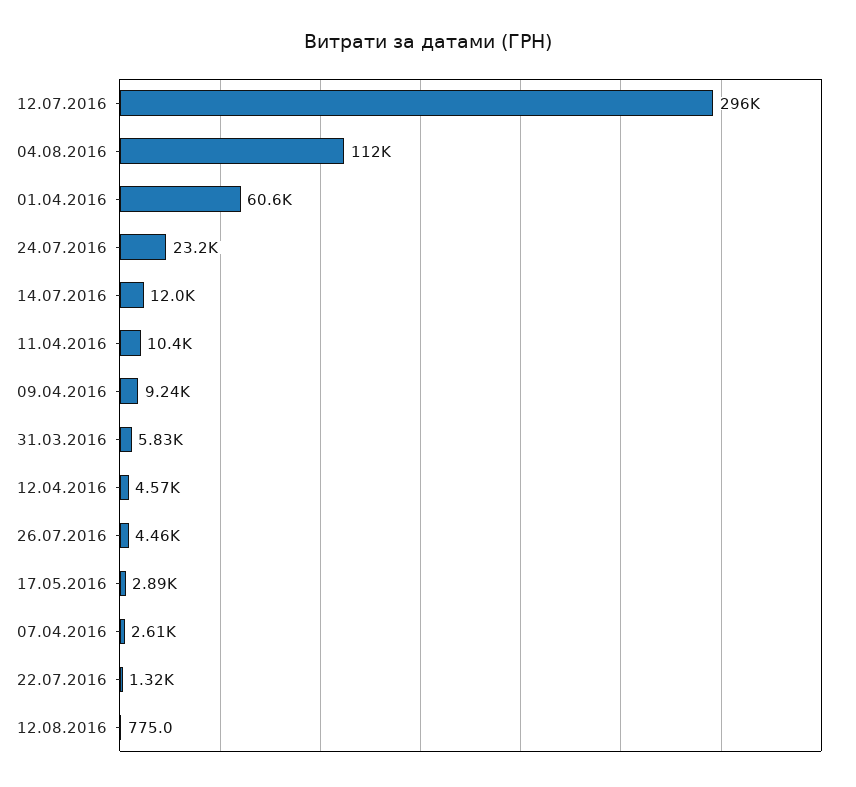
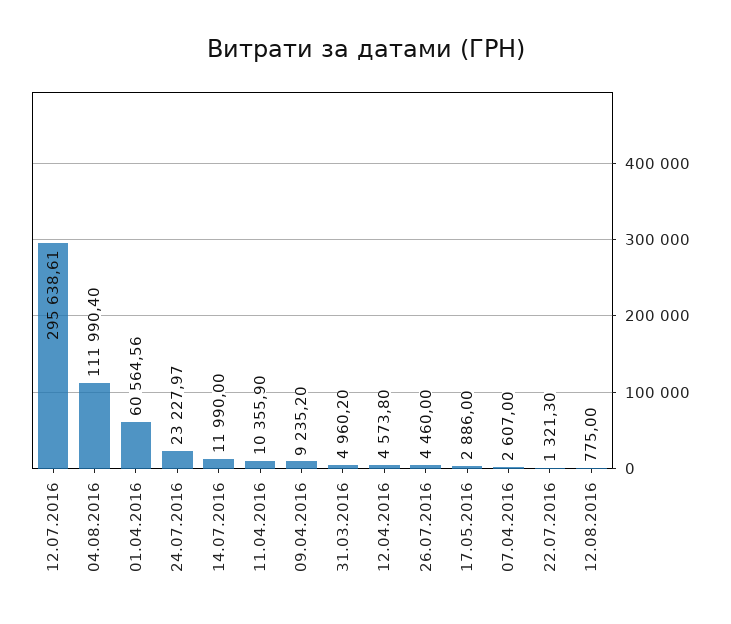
31.03.2016: 5830 -> 4960.2

